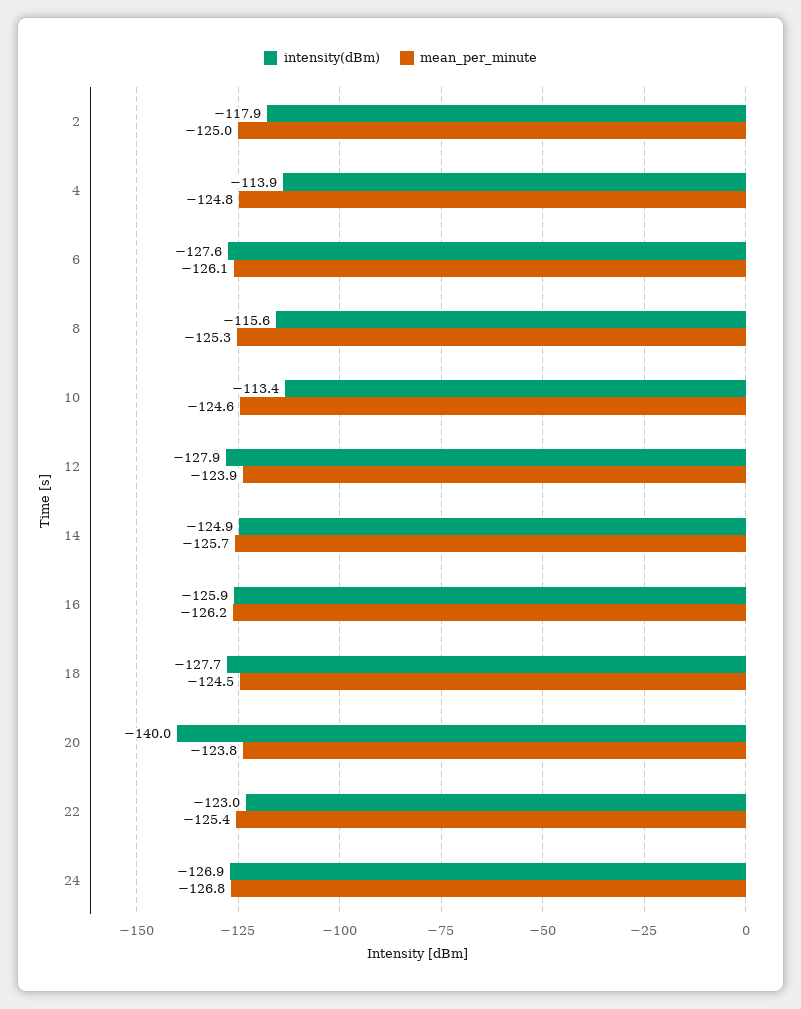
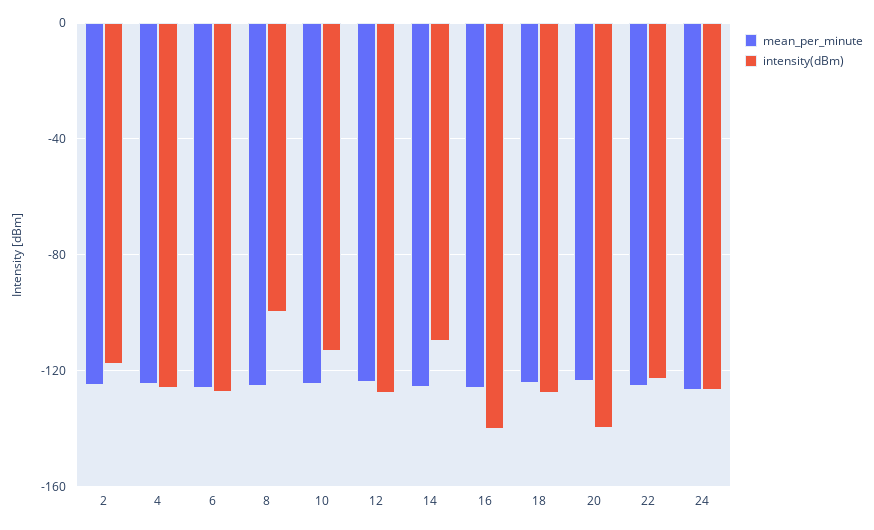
intensity(dBm), 4: -113.9 -> -125
intensity(dBm), 8: -115.6 -> -100
intensity(dBm), 14: -124.9 -> -110
intensity(dBm), 16: -125.9 -> -140

